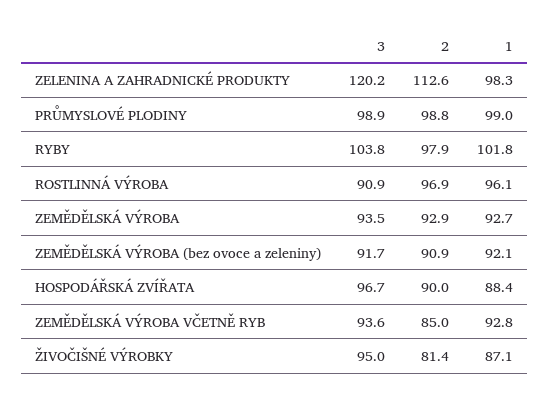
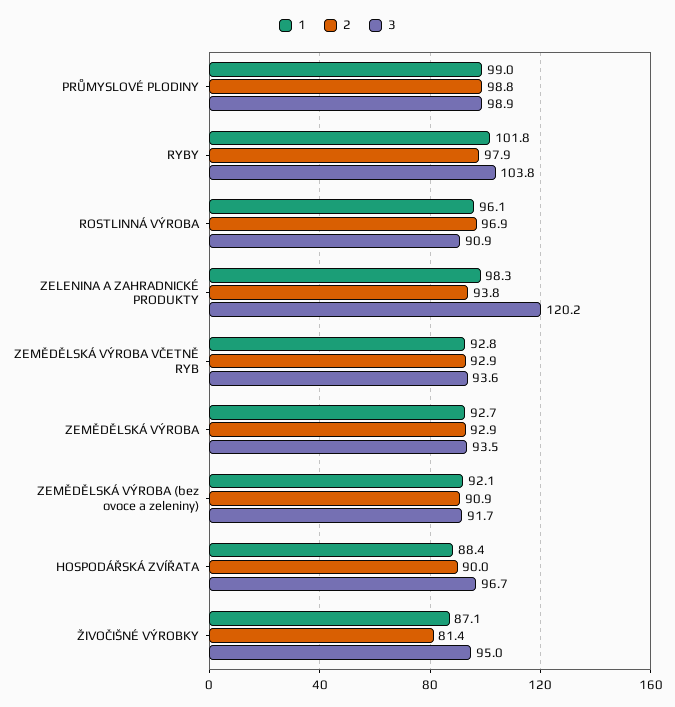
2, ZELENINA A ZAHRADNICKÉ PRODUKTY: 112.6 -> 93.8
2, ZEMĚDĚLSKÁ VÝROBA VČETNĚ RYB: 85 -> 92.9

